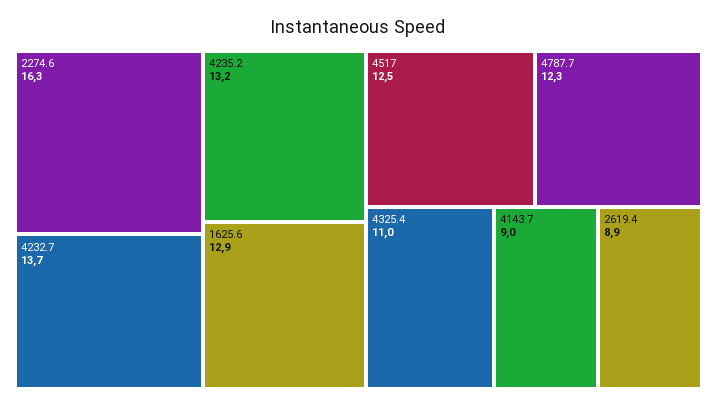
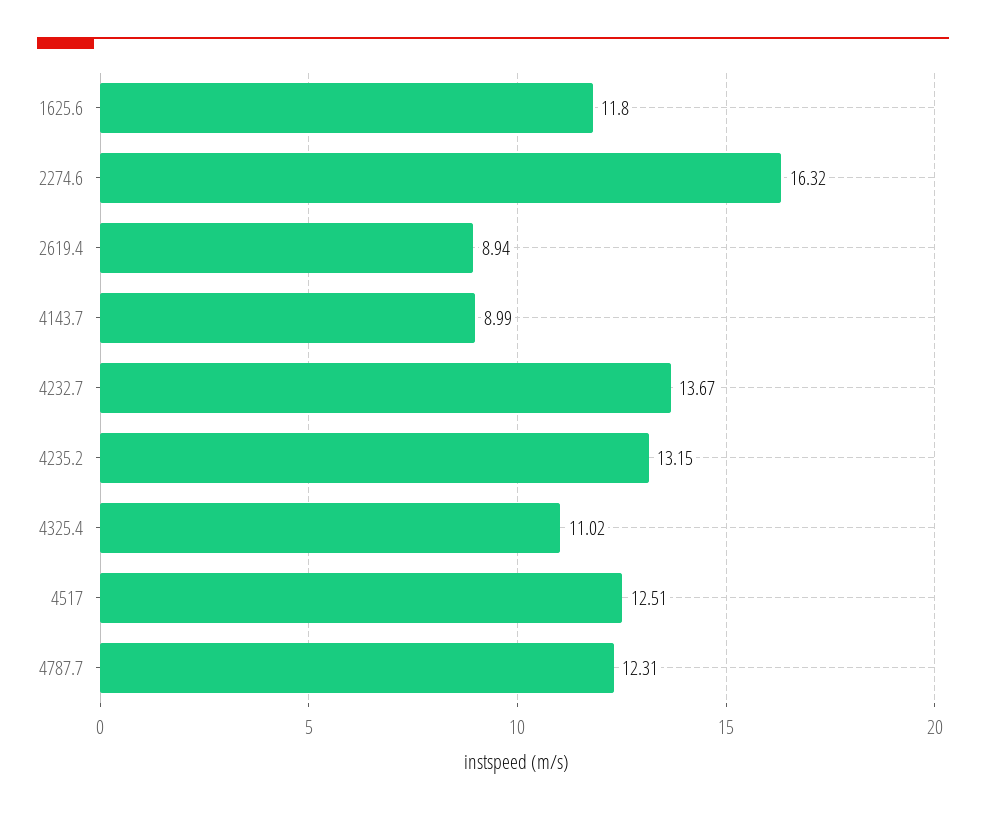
1625.6: 12.9 -> 11.8

